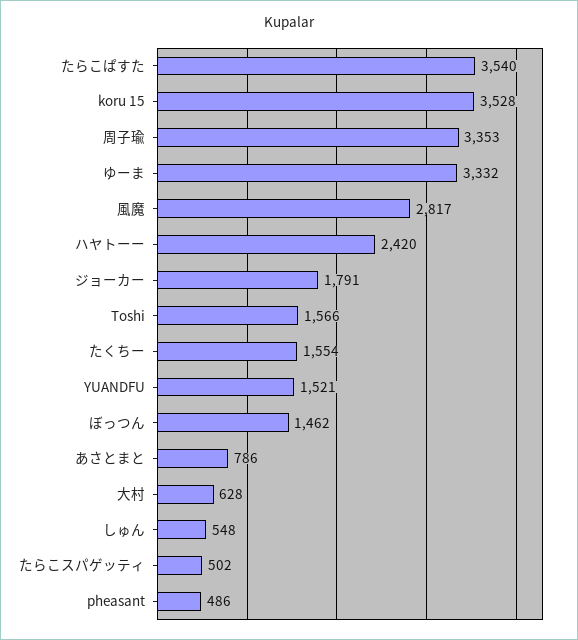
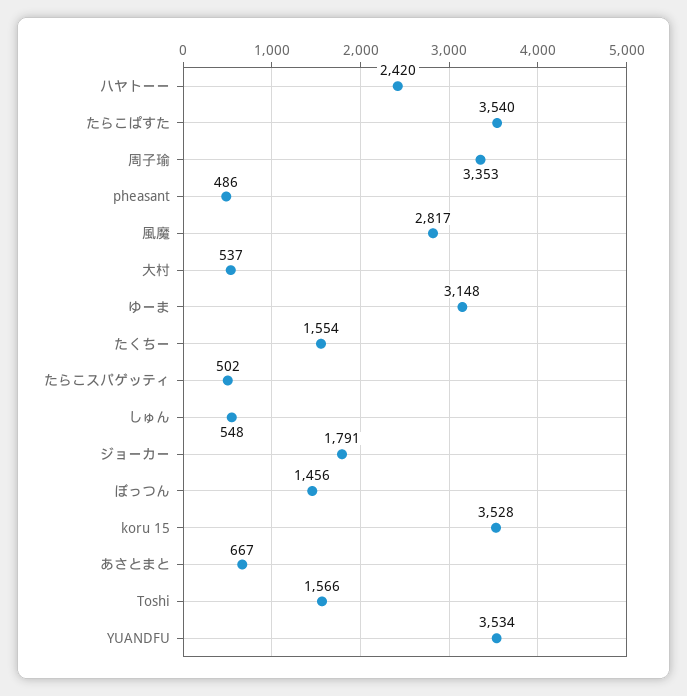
ゆーま: 3332 -> 3148
YUANDFU: 1521 -> 3534
ぼっつん: 1462 -> 1456
あさとまと: 786 -> 667
大村: 628 -> 537

